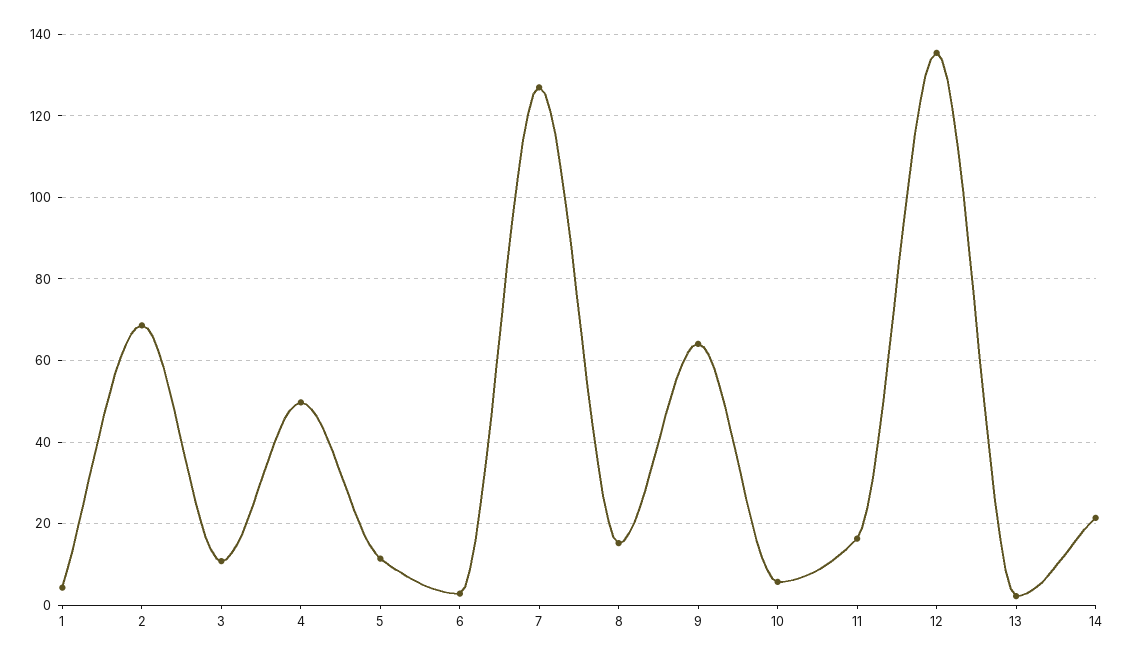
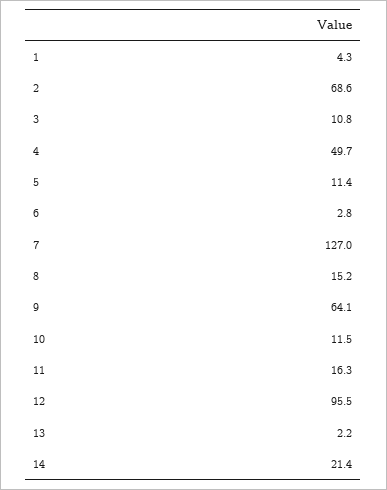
10: 6 -> 11.5
12: 136 -> 95.5

